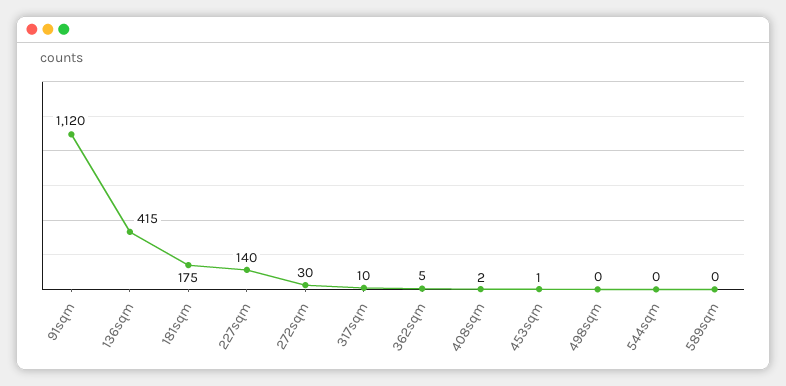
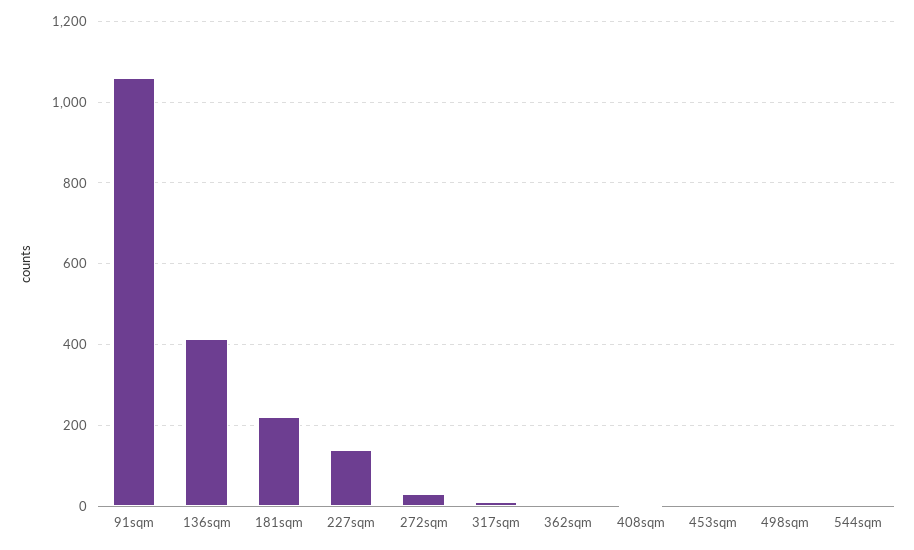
91sqm: 1120 -> 1060
181sqm: 175 -> 220
589sqm: 0 -> none

